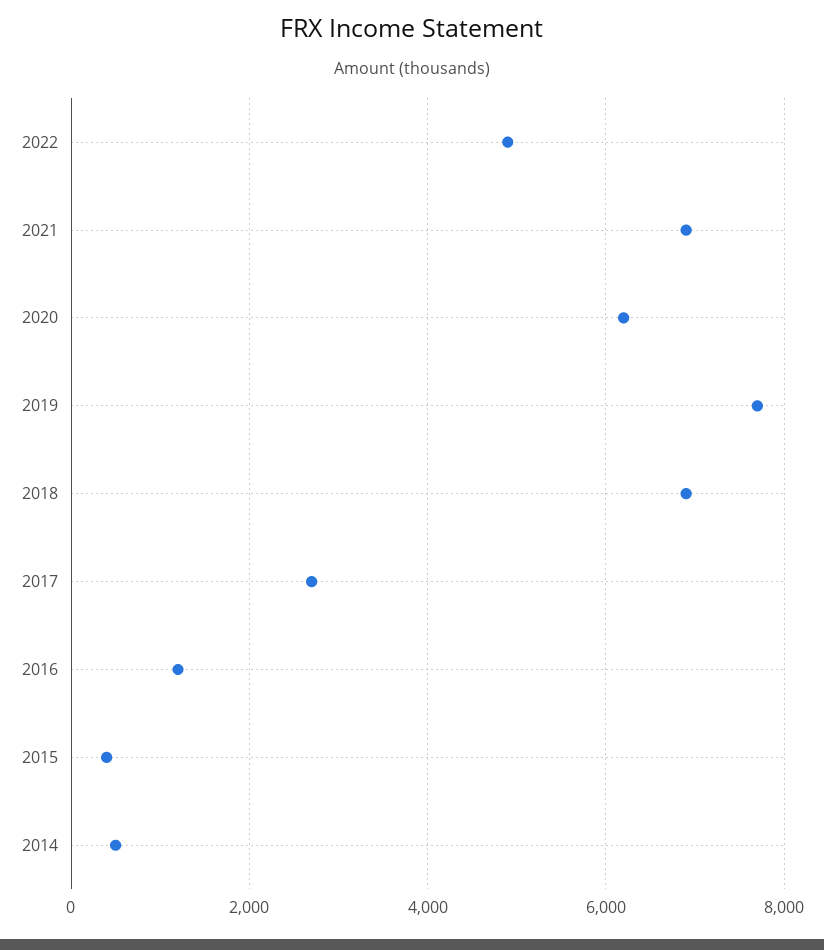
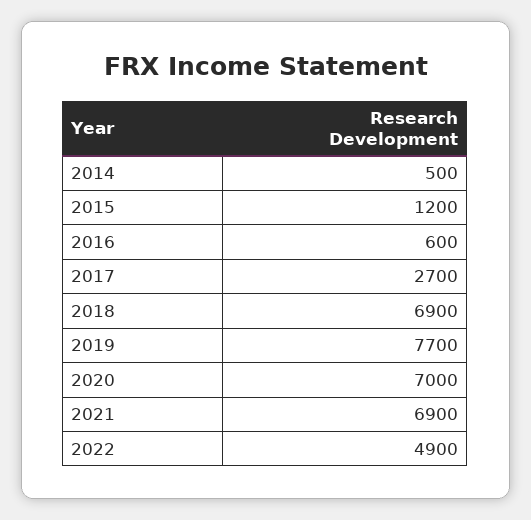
2020: 6200 -> 7000
2016: 1200 -> 600
2015: 400 -> 1200

